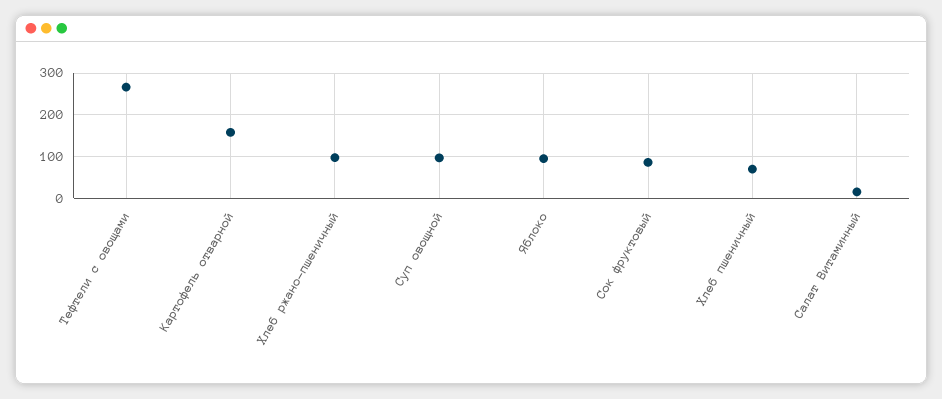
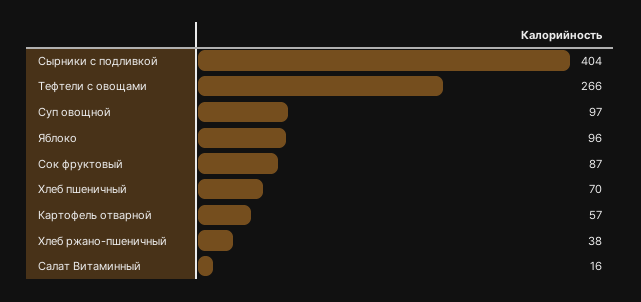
Картофель отварной: 160 -> 57
Хлеб ржано-пшеничный: 100 -> 38
Сырники с подливкой: none -> 404

